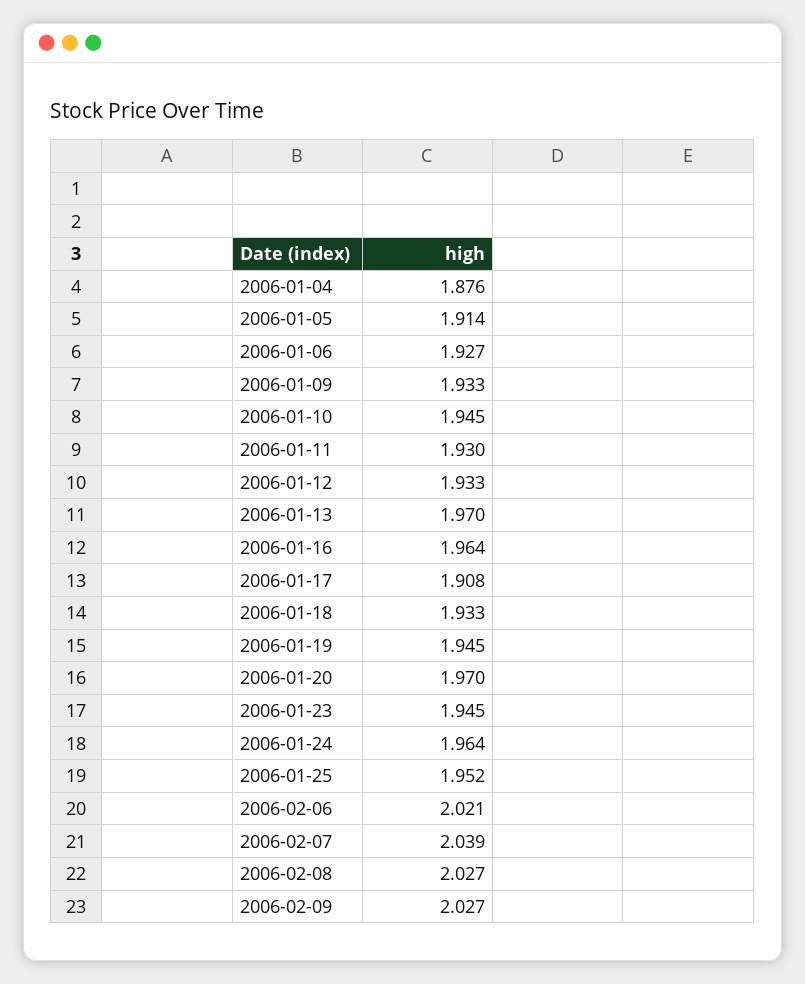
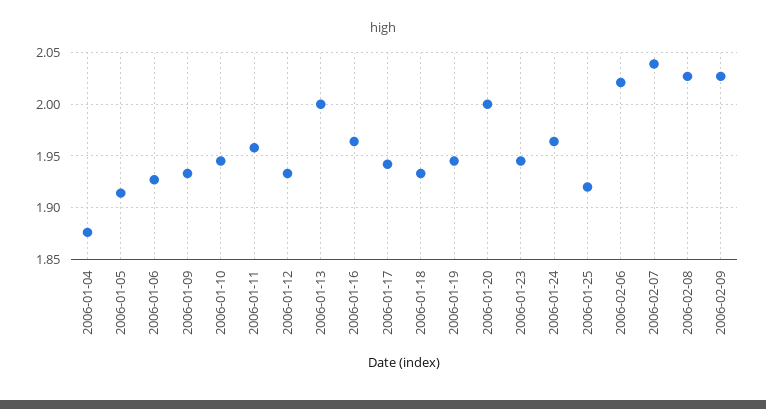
2006-01-11: 1.93 -> 1.96
2006-01-13: 1.97 -> 2
2006-01-17: 1.908 -> 1.94
2006-01-20: 1.97 -> 2
2006-01-25: 1.952 -> 1.92

